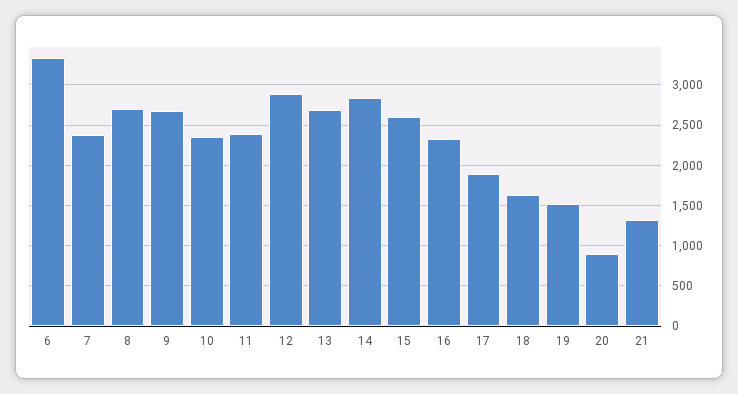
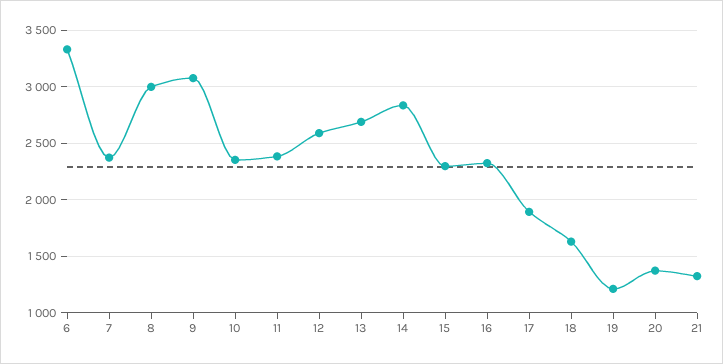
8: 2700 -> 3000
9: 2700 -> 3100
12: 2900 -> 2600
15: 2600 -> 2300
19: 1500 -> 1200
20: 900 -> 1400

